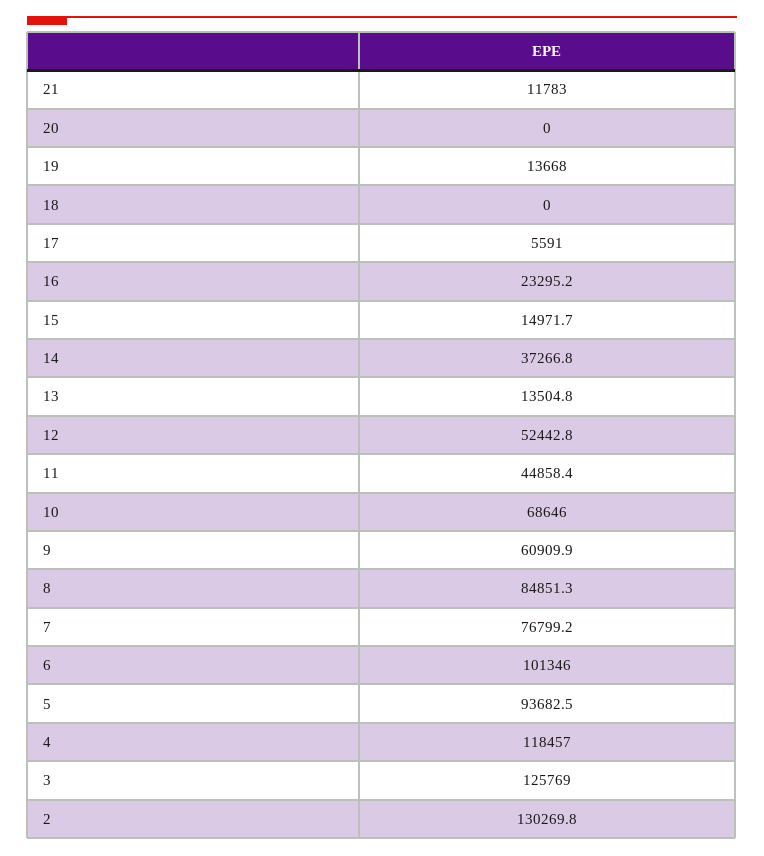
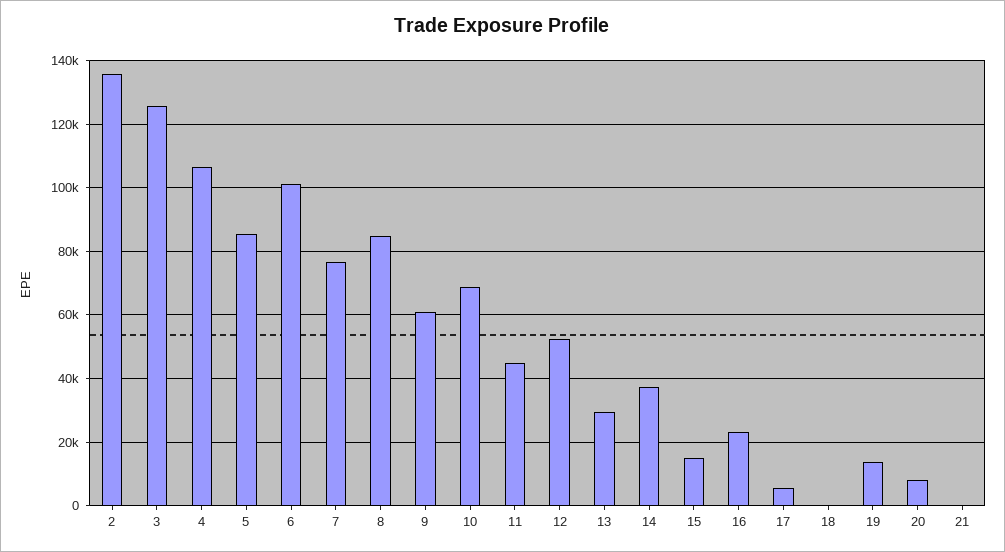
21: 11783 -> 0
20: 0 -> 8000
13: 13504.8 -> 30000
5: 93682.5 -> 86000
4: 118457 -> 106000
2: 130269.8 -> 136000

